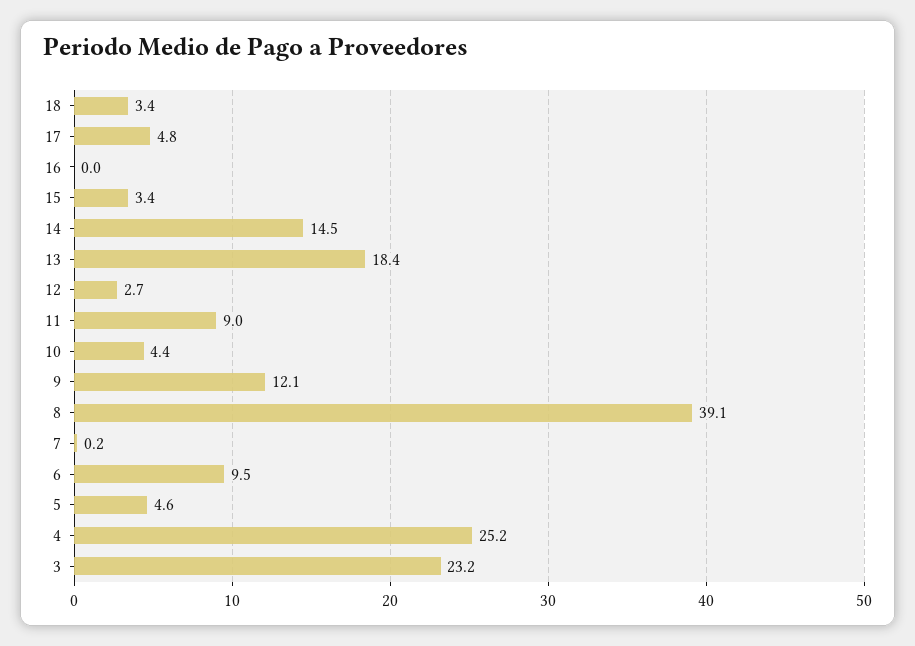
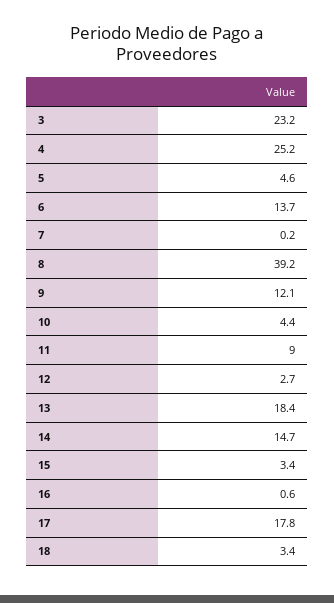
17: 4.8 -> 17.8
16: 0 -> 0.6
14: 14.5 -> 14.7
8: 39.1 -> 39.2
6: 9.5 -> 13.7

